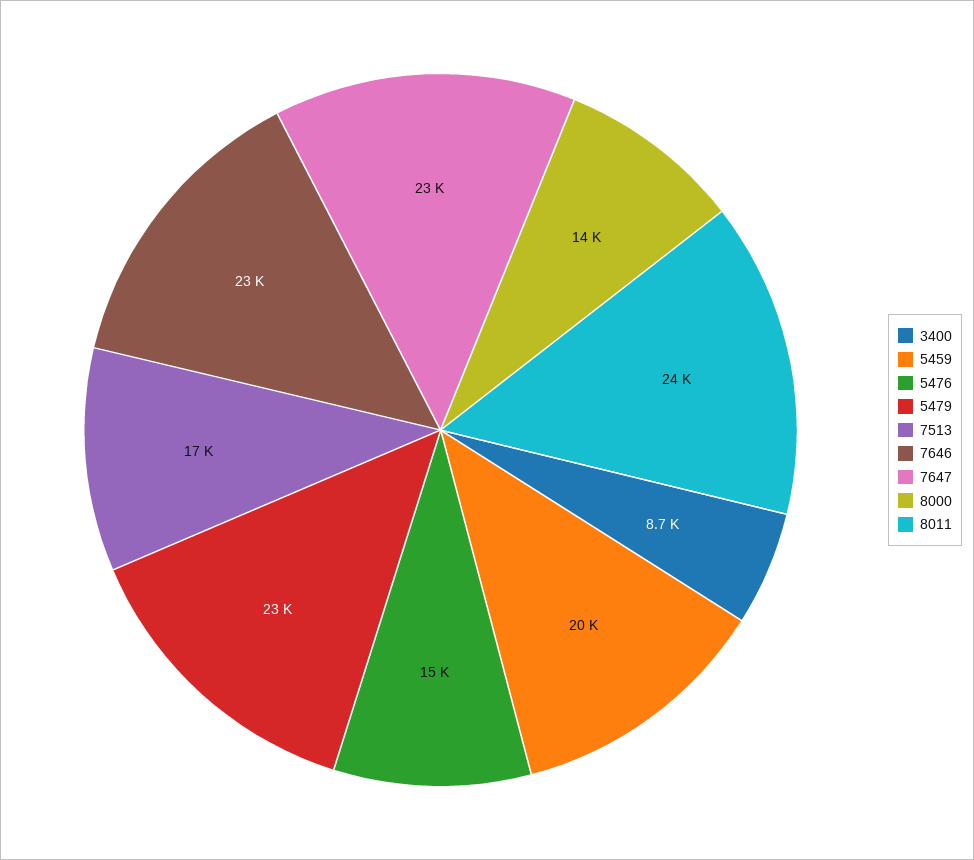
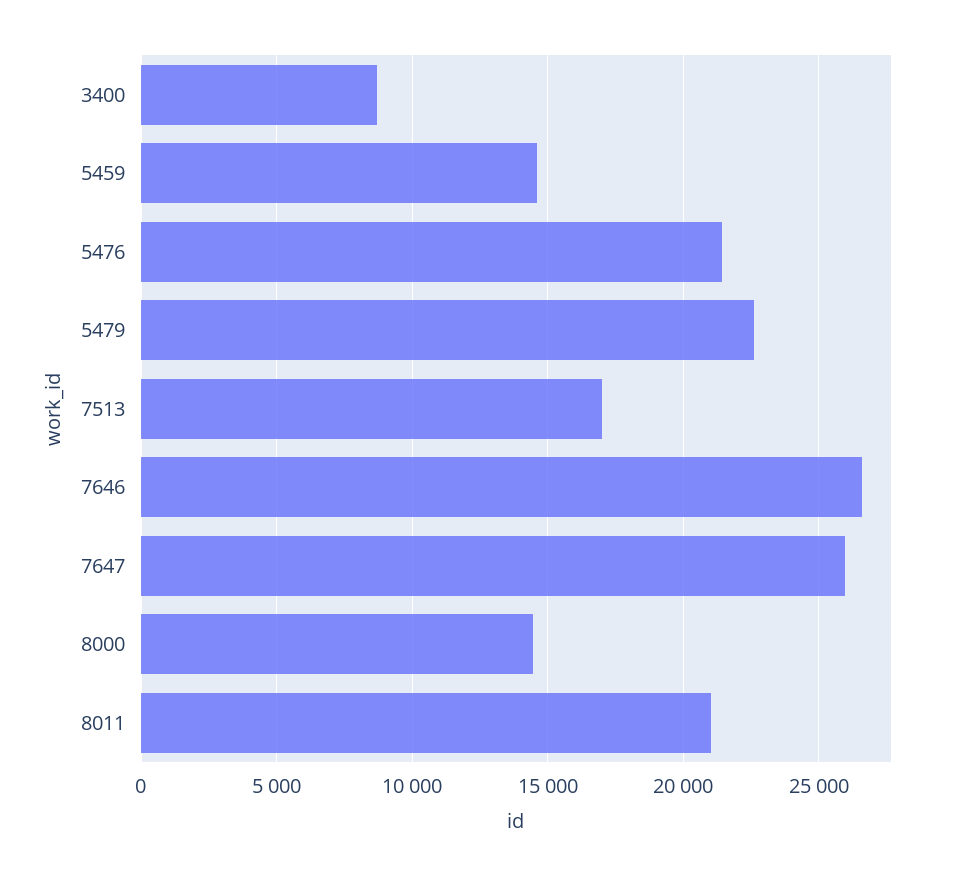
5459: 20000 -> 14500
5476: 15000 -> 21500
7646: 23000 -> 26500
7647: 23000 -> 26000
8011: 24000 -> 21000

